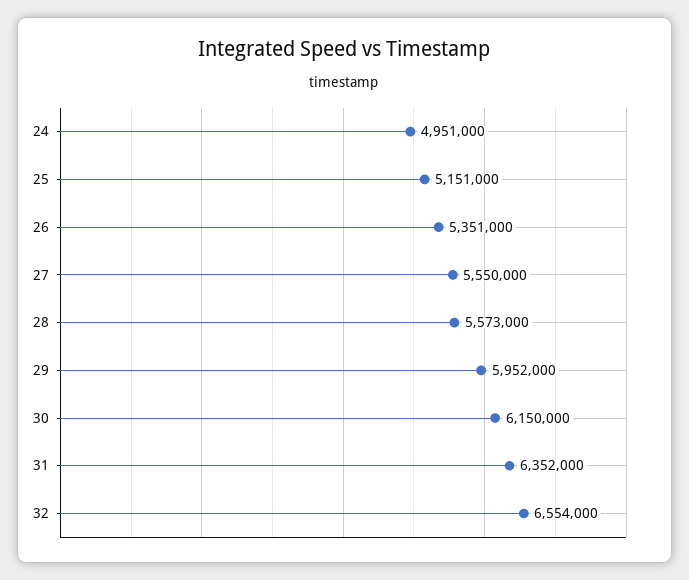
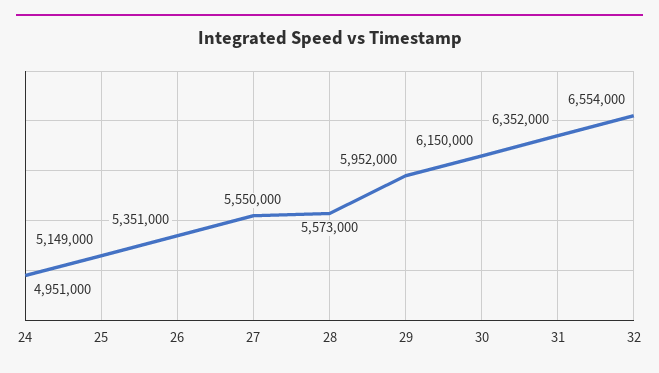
25: 5151000 -> 5149000

